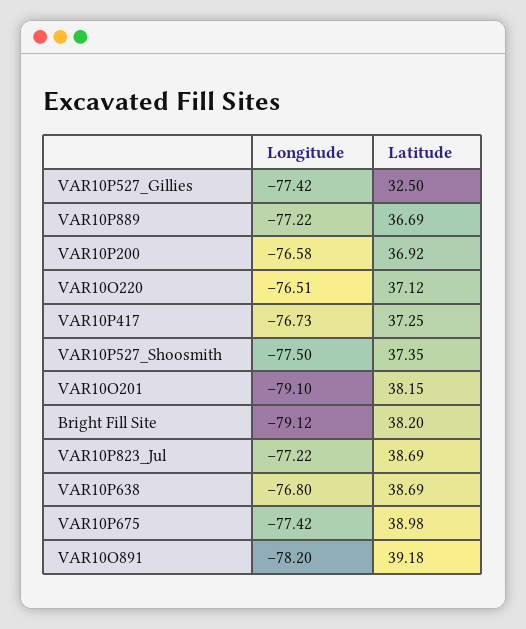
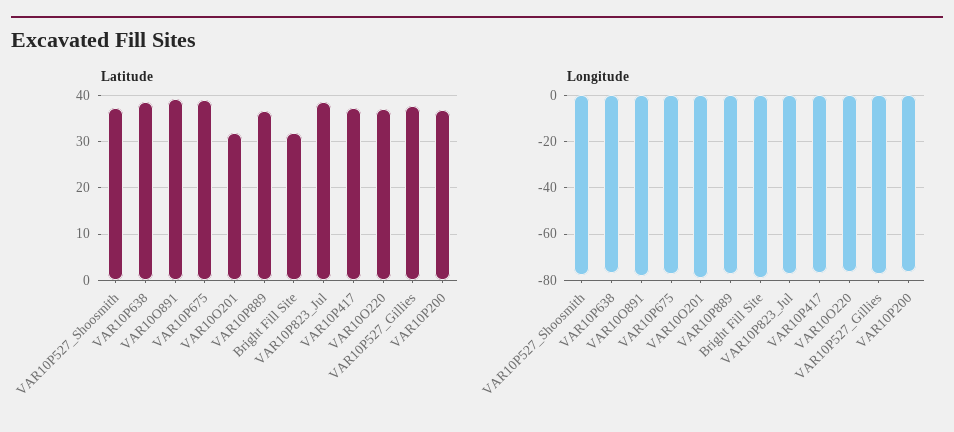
Latitude, VAR10P527_Gillies: 32.5 -> 38
Latitude, VAR10O201: 38.15 -> 32
Latitude, Bright Fill Site: 38.2 -> 32

